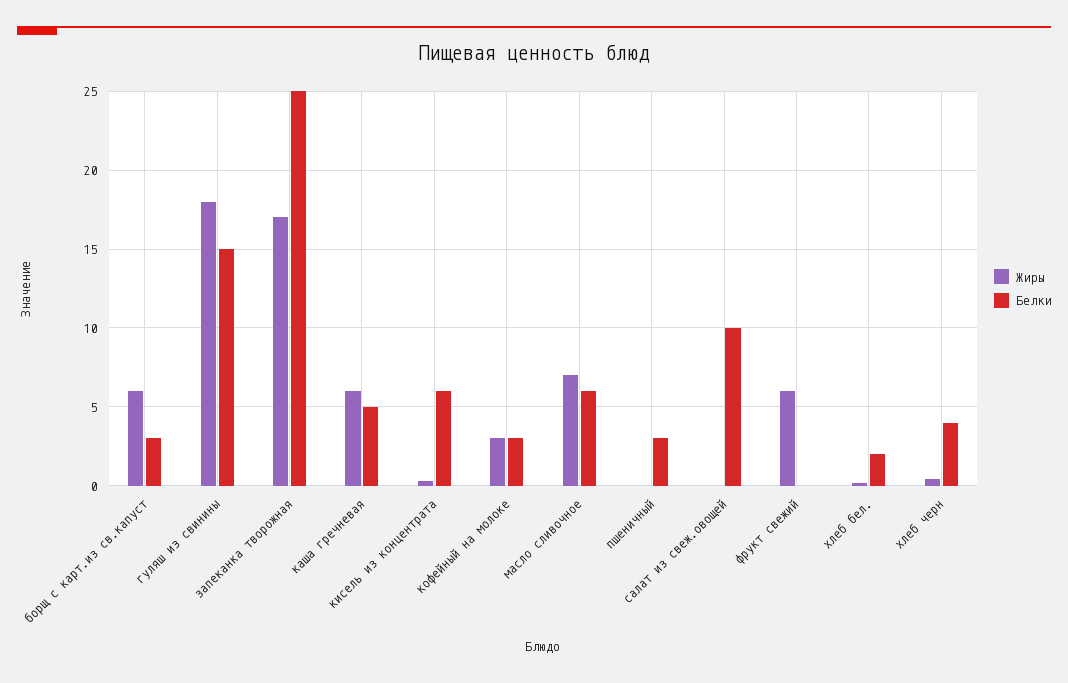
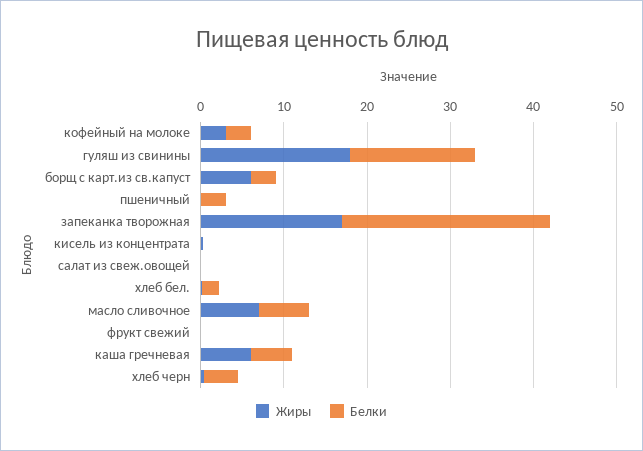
Белки, кисель из концентрата: 6 -> 0
Белки, салат из свеж.овощей: 10 -> 0
Жиры, фрукт свежий: 6 -> 0

